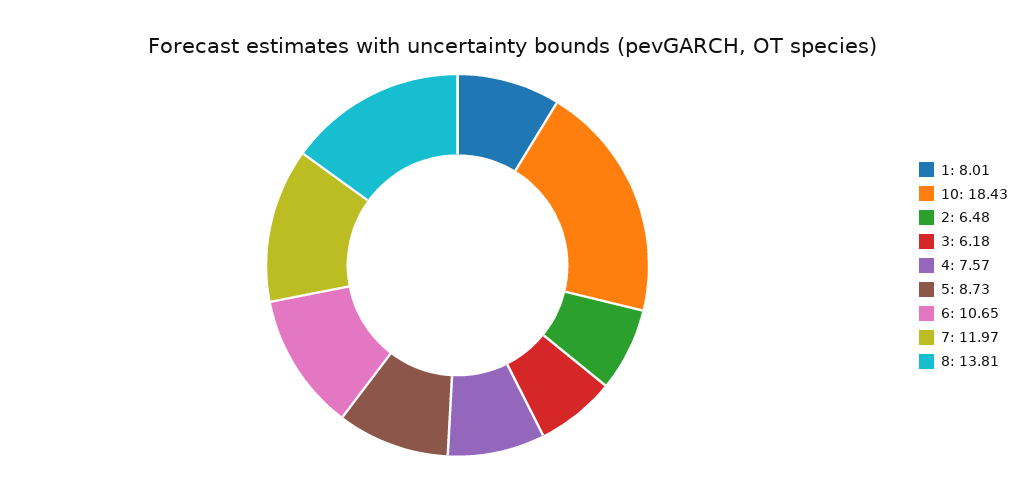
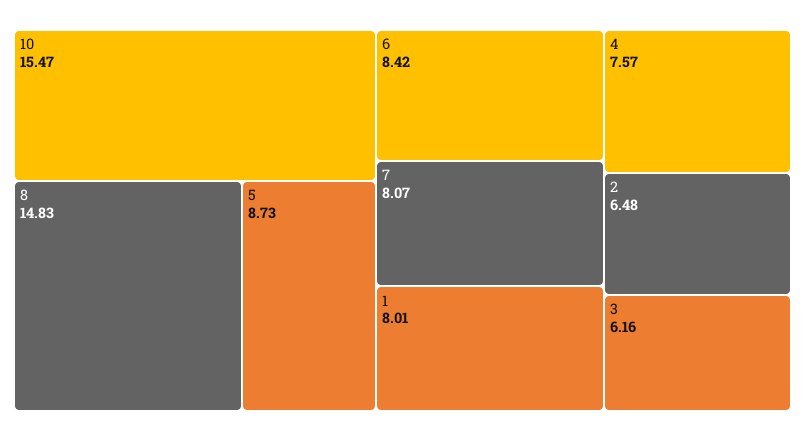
10: 18.43 -> 15.47
3: 6.18 -> 6.16
6: 10.65 -> 8.42
7: 11.97 -> 8.07
8: 13.81 -> 14.83

